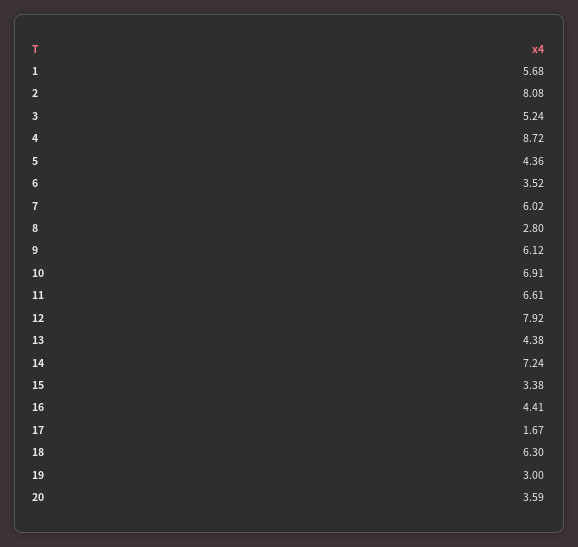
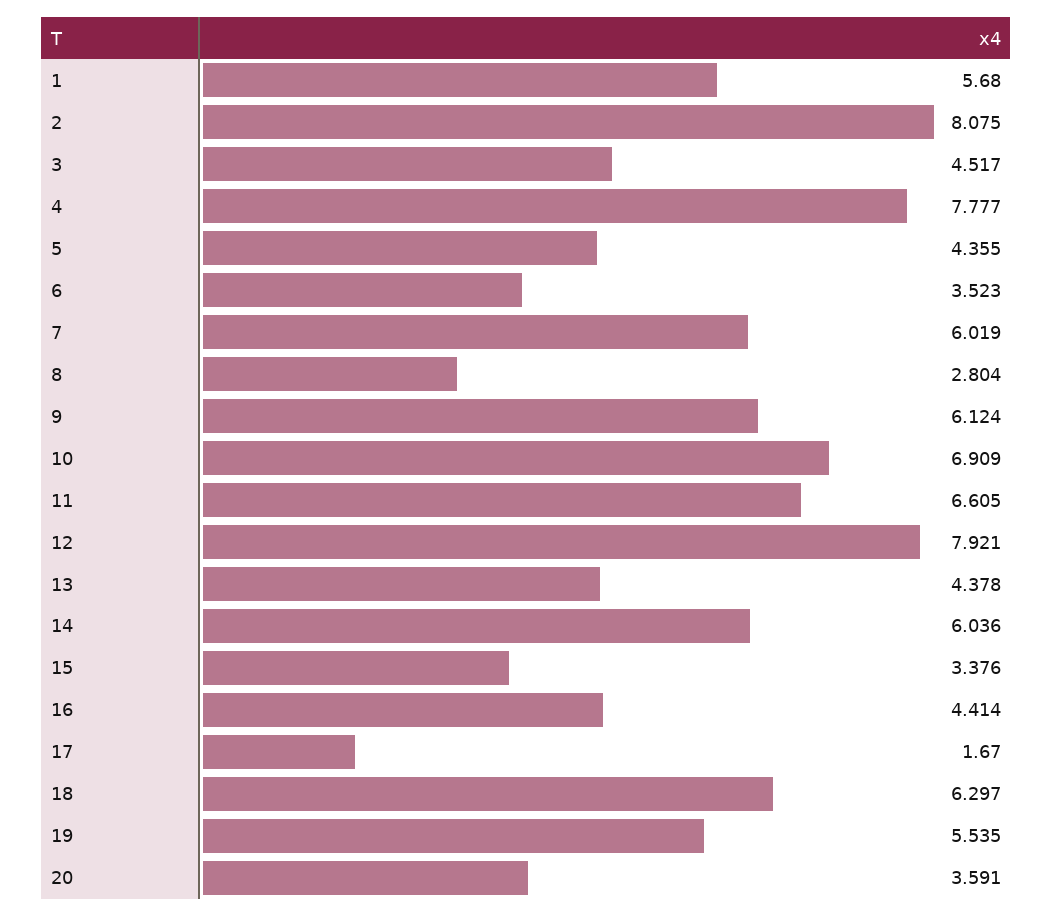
3: 5.24 -> 4.517
4: 8.72 -> 7.777
14: 7.24 -> 6.036
19: 3 -> 5.535

